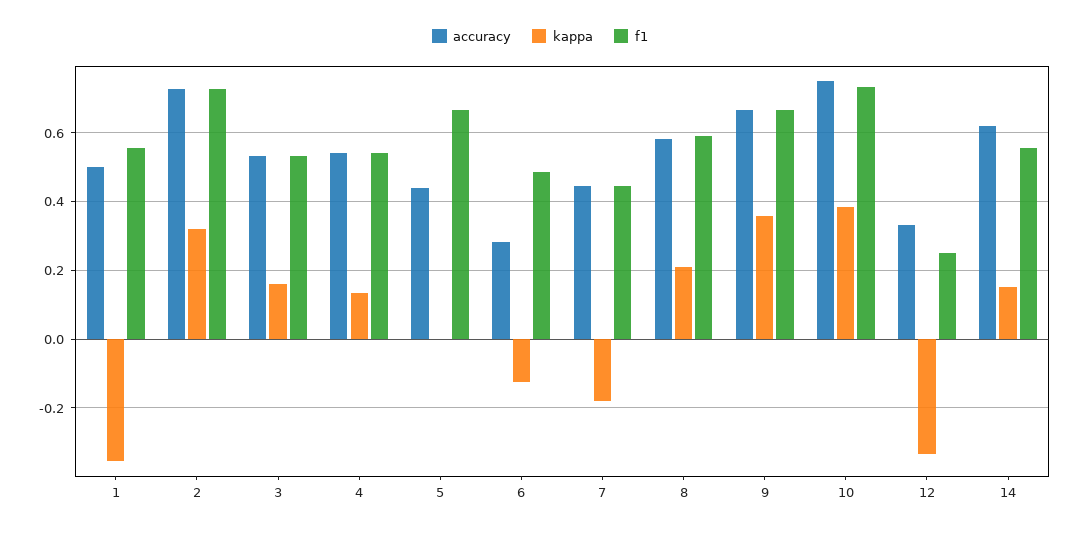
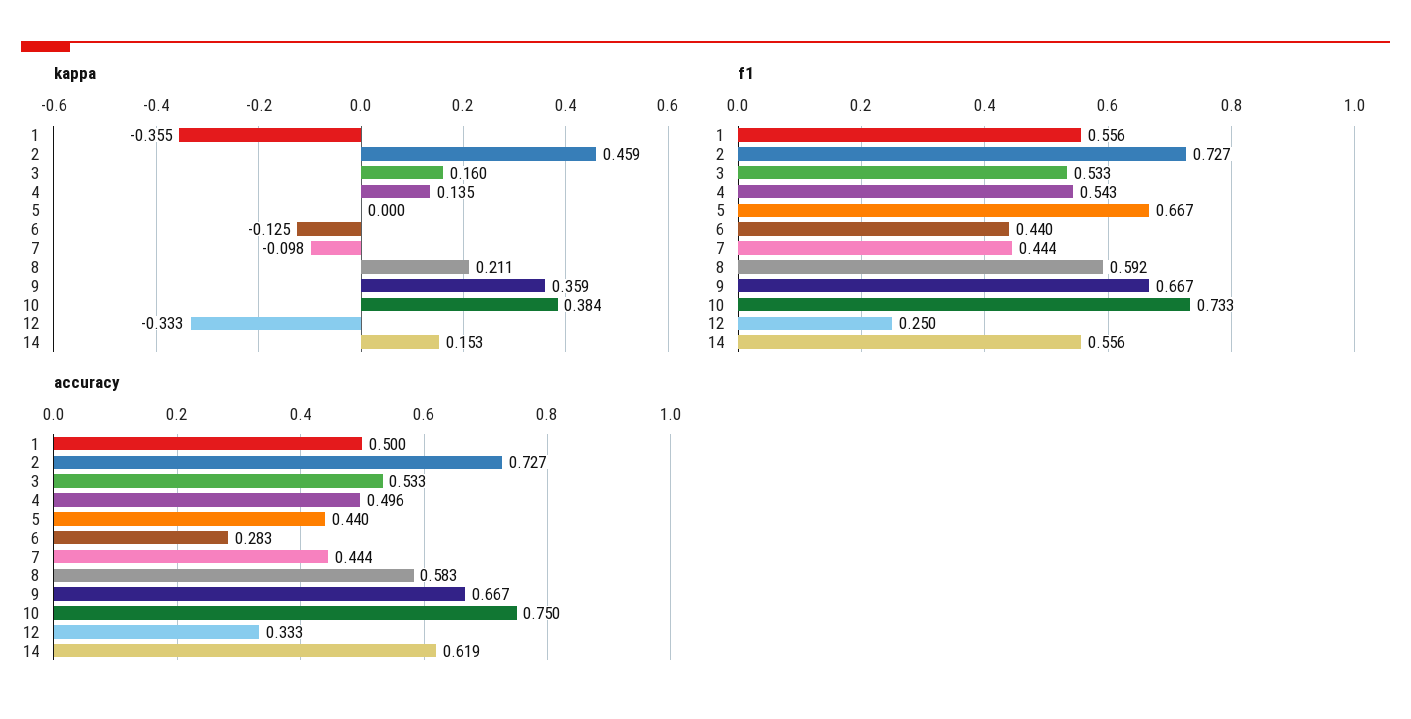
kappa, 2: 0.32 -> 0.459
accuracy, 4: 0.54 -> 0.496
f1, 6: 0.48 -> 0.44
kappa, 7: -0.18 -> -0.098

